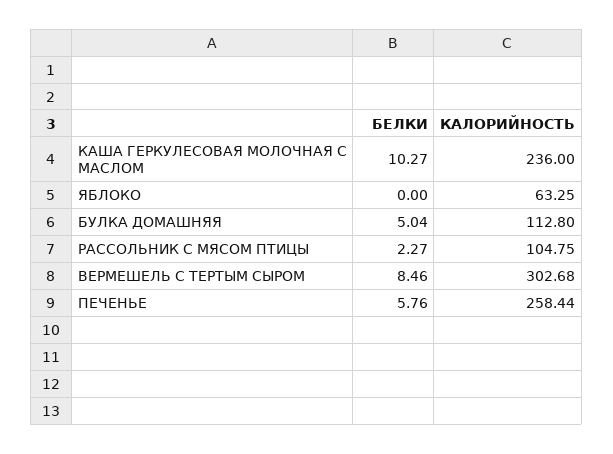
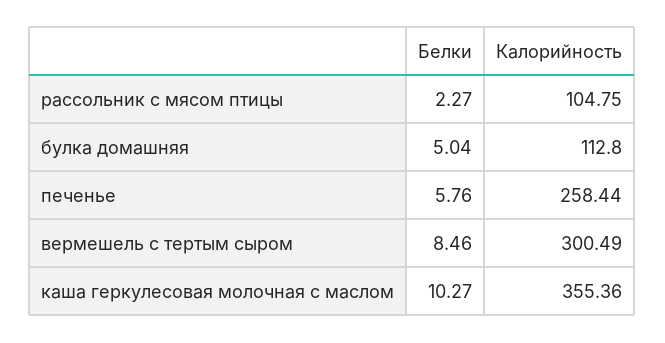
КАЛОРИЙНОСТЬ, КАША ГЕРКУЛЕСОВАЯ МОЛОЧНАЯ С МАСЛОМ: 236 -> 355.36
БЕЛКИ, ЯБЛОКО: 0 -> none
КАЛОРИЙНОСТЬ, ЯБЛОКО: 63.25 -> none
КАЛОРИЙНОСТЬ, ВЕРМЕШЕЛЬ С ТЕРТЫМ СЫРОМ: 302.68 -> 300.49

